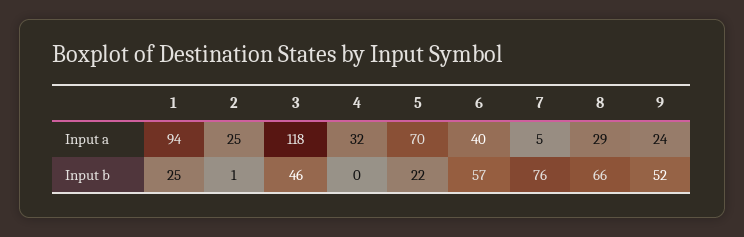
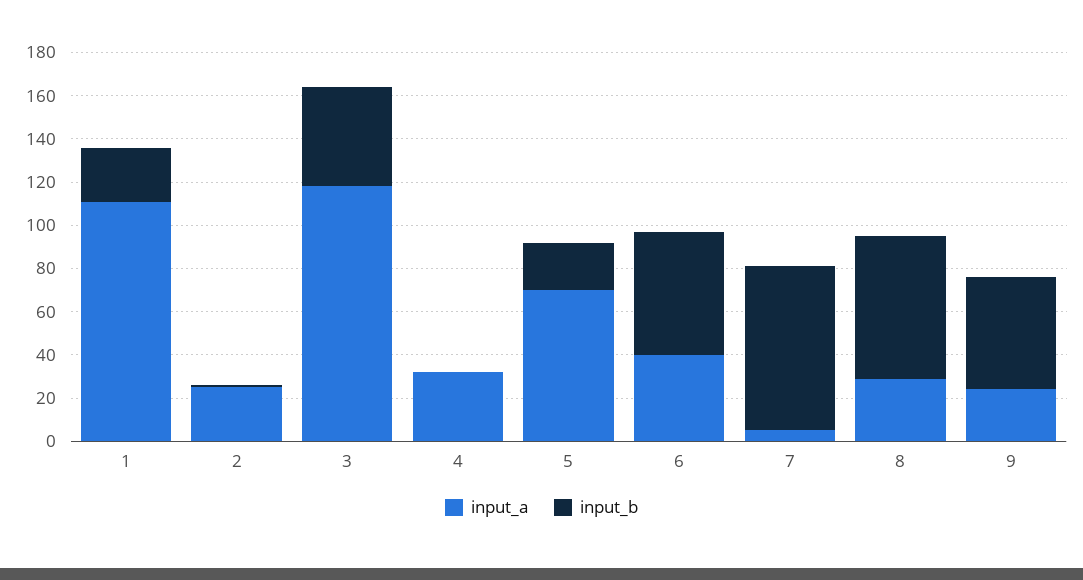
Input a, 1: 94 -> 110

